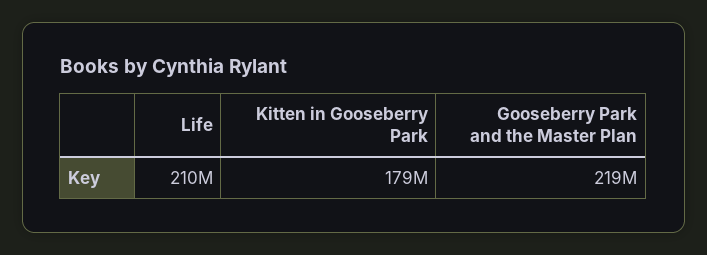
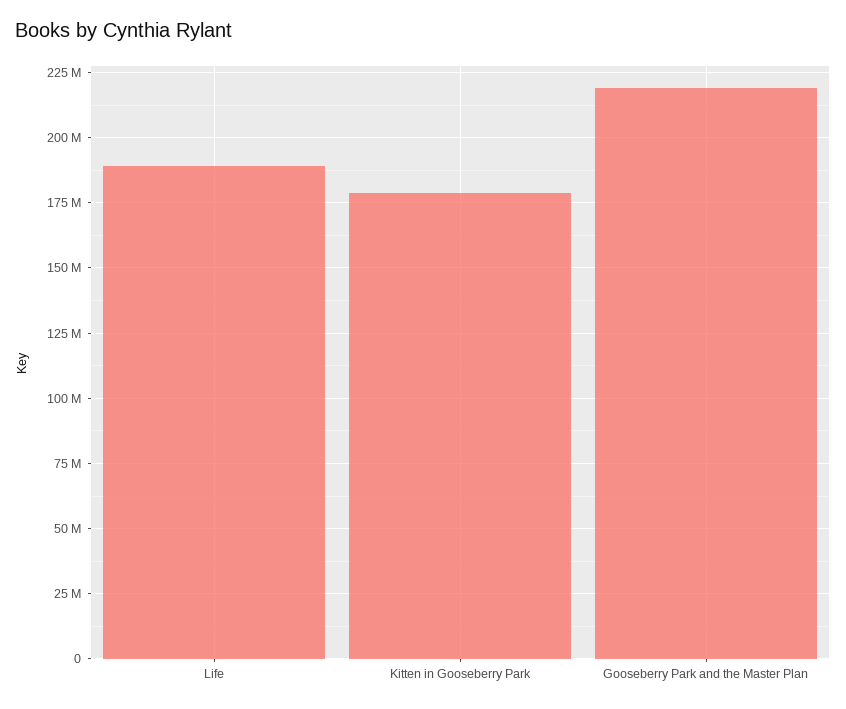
Life: 210000000 -> 190000000

